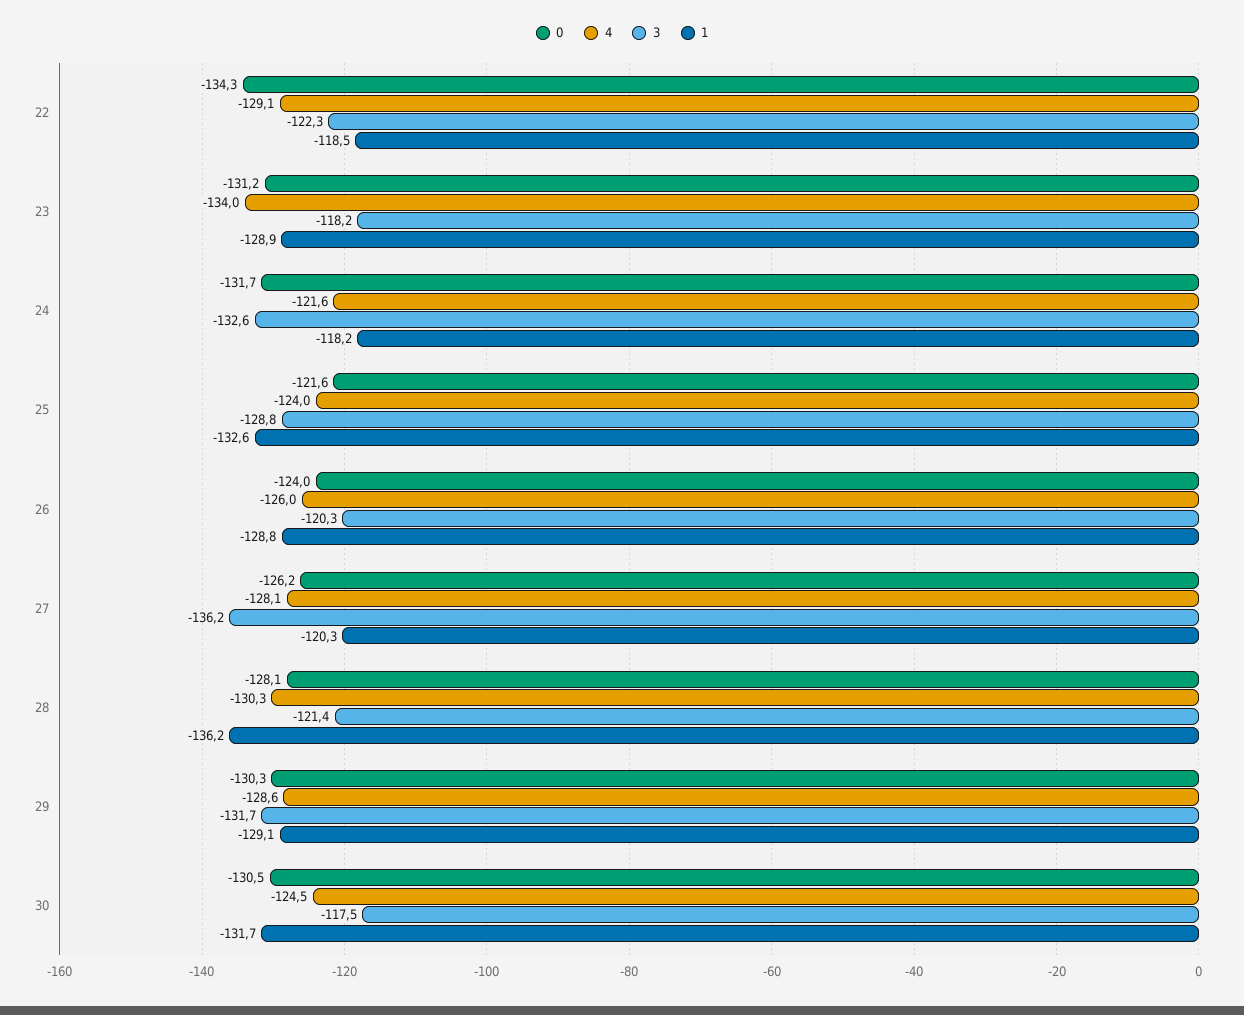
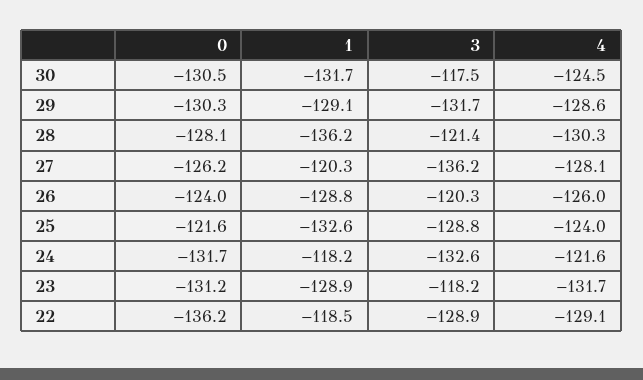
0, 22: -134.3 -> -136.2
3, 22: -122.3 -> -128.9
4, 23: -134 -> -131.7

